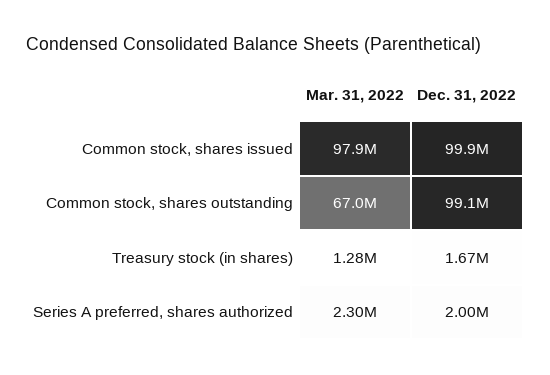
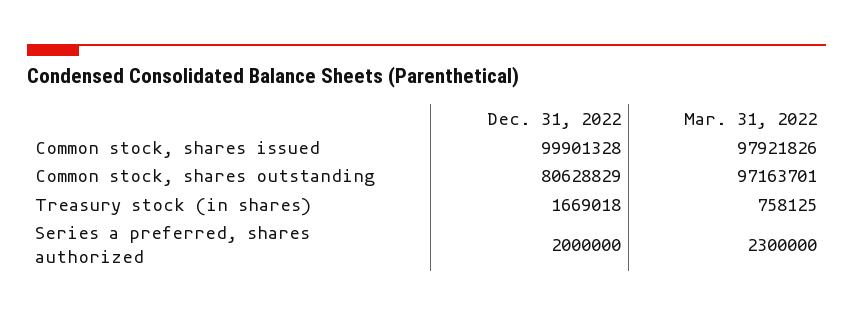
Mar. 31, 2022, Common stock, shares outstanding: 67000000 -> 97163701
Dec. 31, 2022, Common stock, shares outstanding: 99100000 -> 80628829
Mar. 31, 2022, Treasury stock (in shares): 1280000 -> 758125

